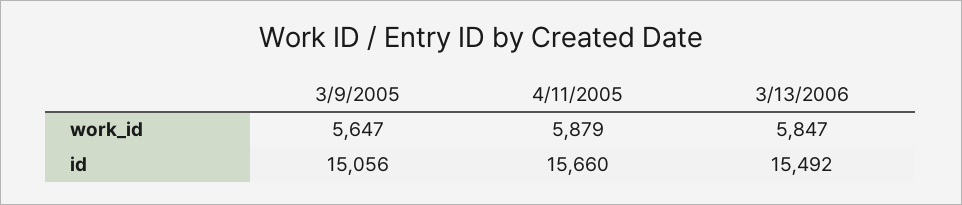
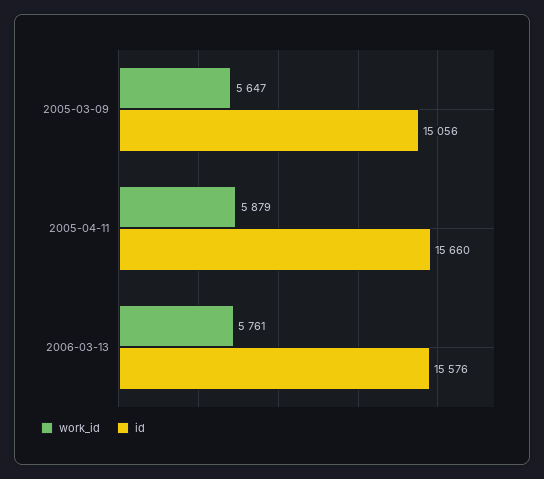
work_id, 3/13/2006: 5847 -> 5761
id, 3/13/2006: 15492 -> 15576

